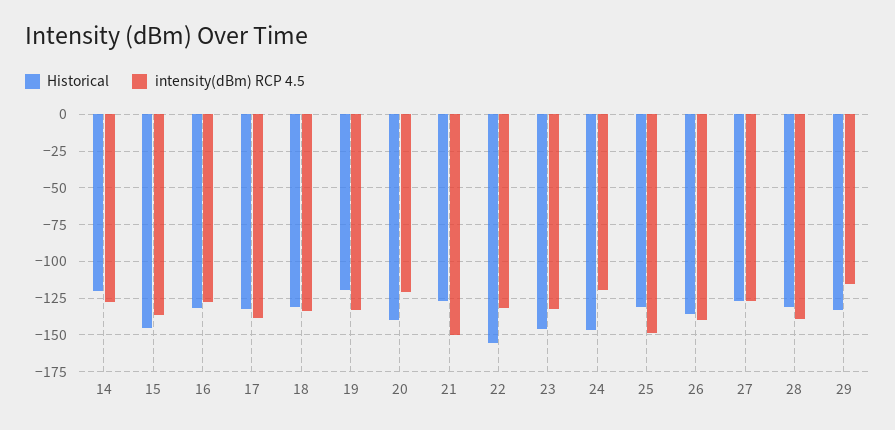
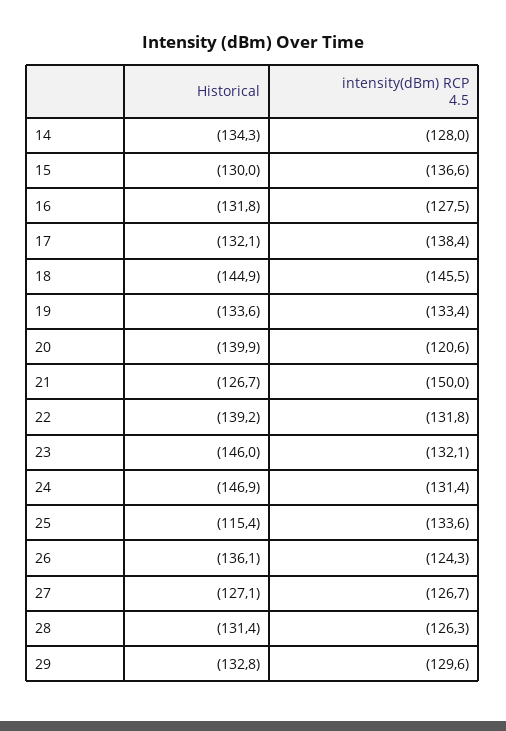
Historical, 14: -120 -> -134.3
Historical, 15: -145 -> -130
Historical, 18: -130 -> -144.9
intensity(dBm) RCP 4.5, 18: -135 -> -145.5
Historical, 19: -120 -> -133.6
Historical, 22: -155 -> -139.2
intensity(dBm) RCP 4.5, 24: -120 -> -131.4
Historical, 25: -130 -> -115.4
intensity(dBm) RCP 4.5, 25: -150 -> -133.6
intensity(dBm) RCP 4.5, 26: -140 -> -124.3
intensity(dBm) RCP 4.5, 28: -140 -> -126.3
intensity(dBm) RCP 4.5, 29: -115 -> -129.6

